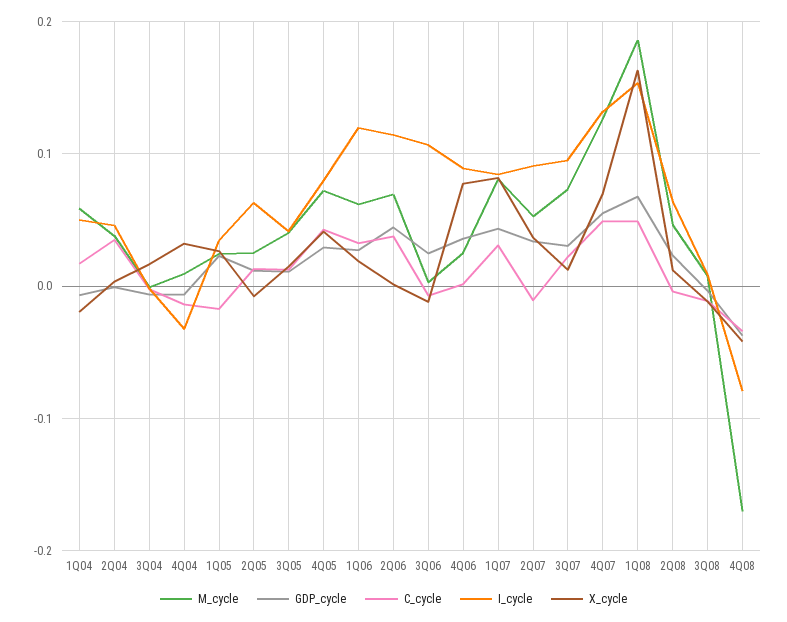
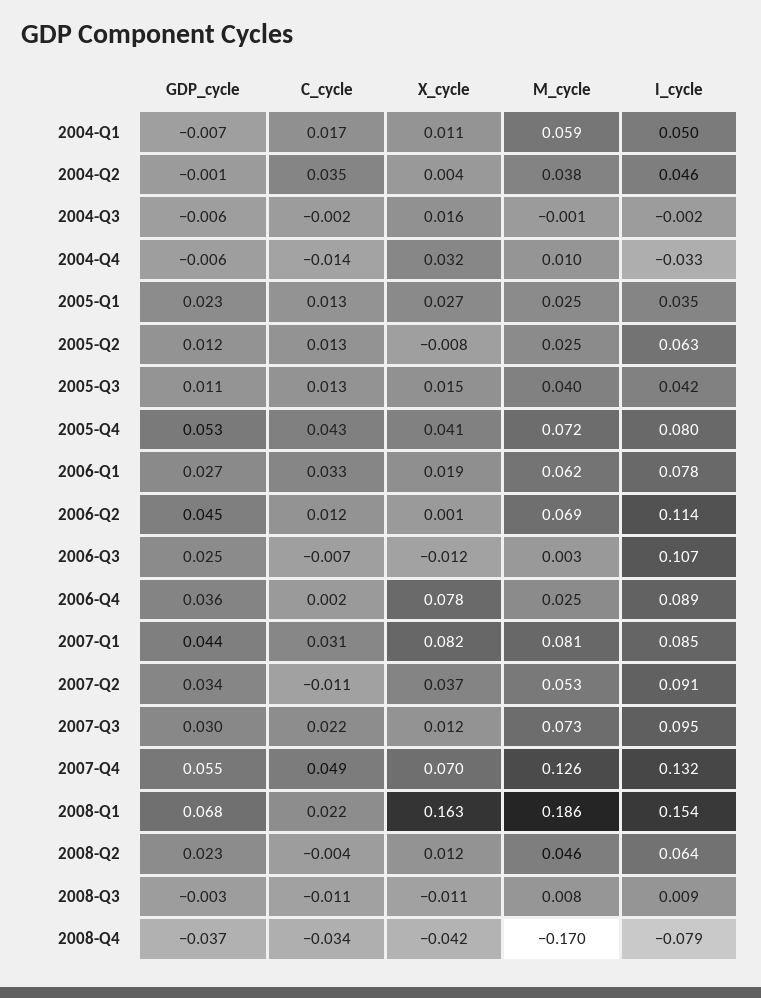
X_cycle, 1Q04: -0.02 -> 0.011
C_cycle, 1Q05: -0.02 -> 0.013
GDP_cycle, 4Q05: 0.03 -> 0.053
I_cycle, 1Q06: 0.12 -> 0.078
C_cycle, 2Q06: 0.04 -> 0.012
C_cycle, 1Q08: 0.05 -> 0.022

